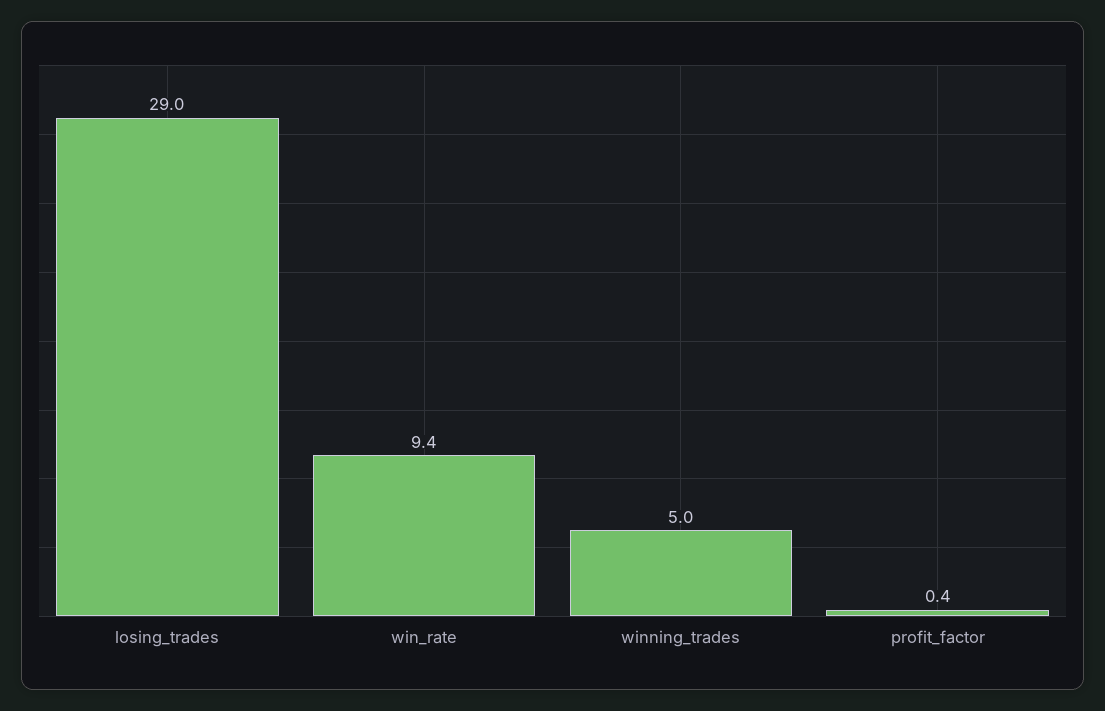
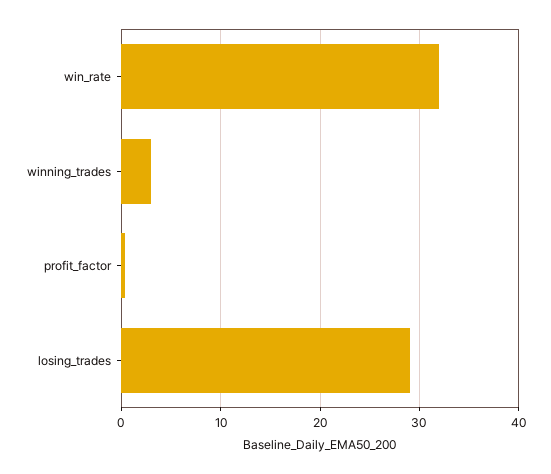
win_rate: 9.4 -> 32
winning_trades: 5 -> 3

